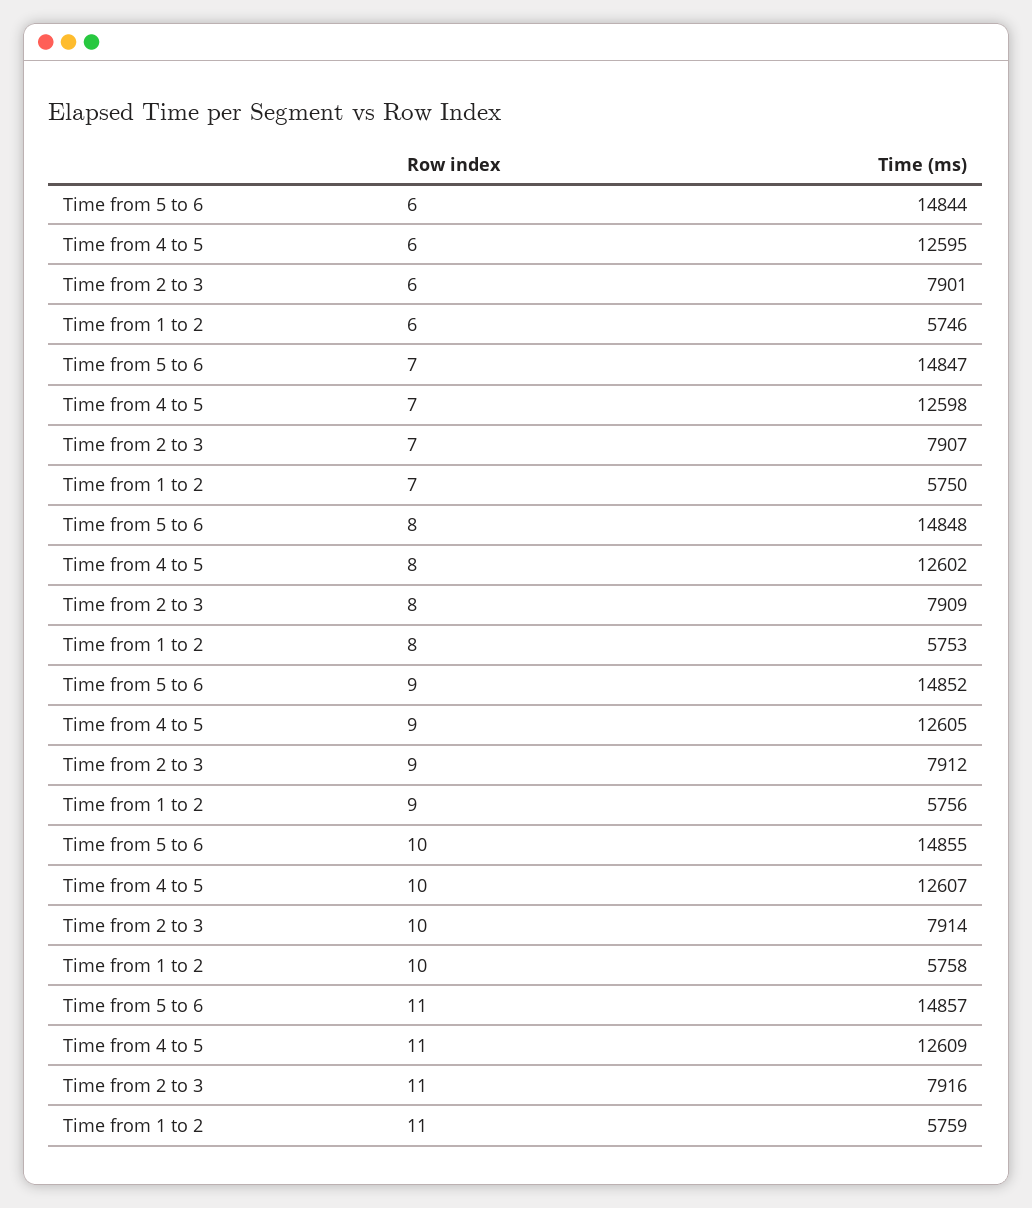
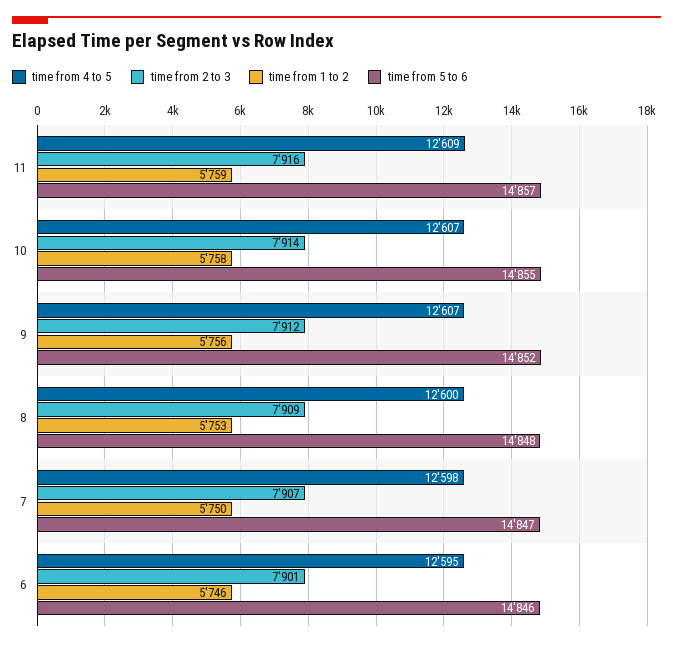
Time from 5 to 6, 6: 14844 -> 14846
Time from 4 to 5, 8: 12602 -> 12600
Time from 4 to 5, 9: 12605 -> 12607

